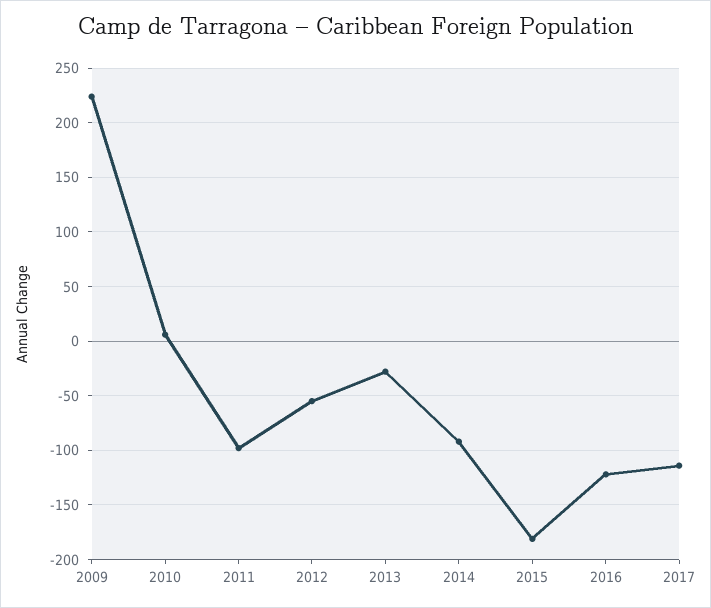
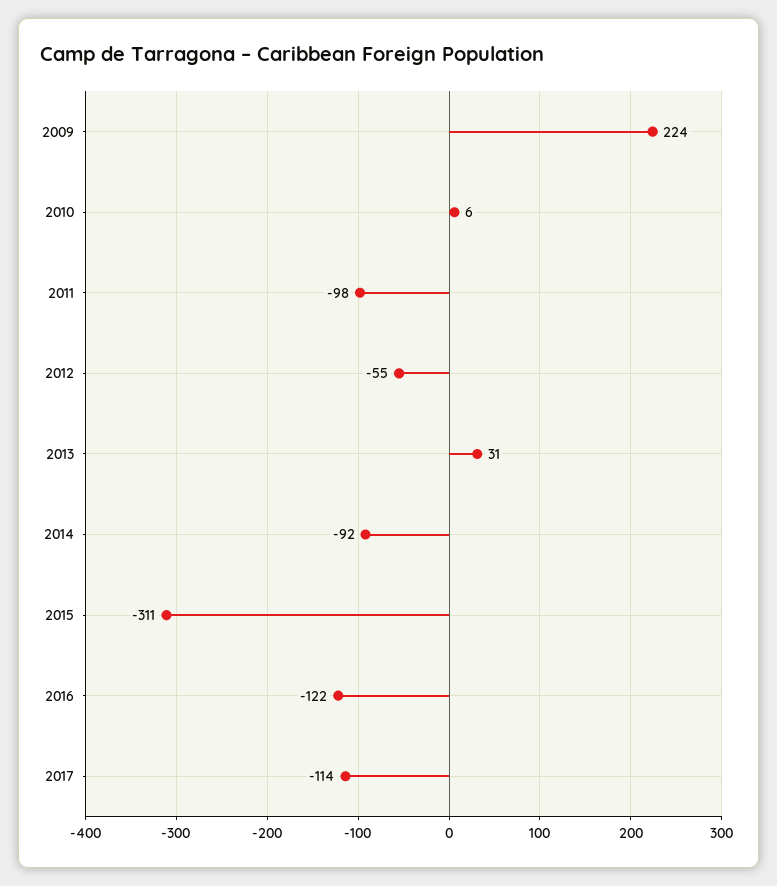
2013: -30 -> 31
2015: -180 -> -311

